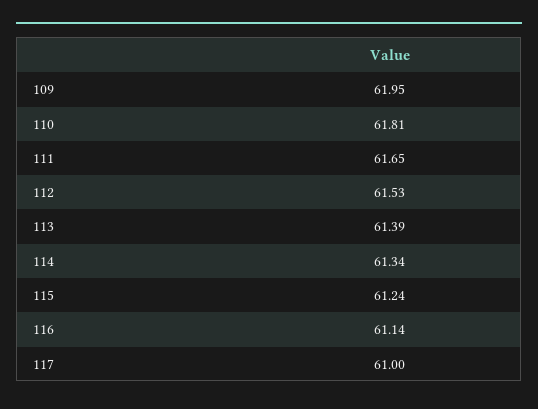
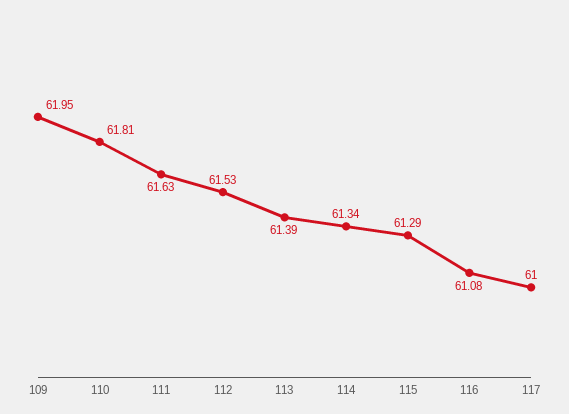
111: 61.65 -> 61.63
115: 61.24 -> 61.29
116: 61.14 -> 61.08

